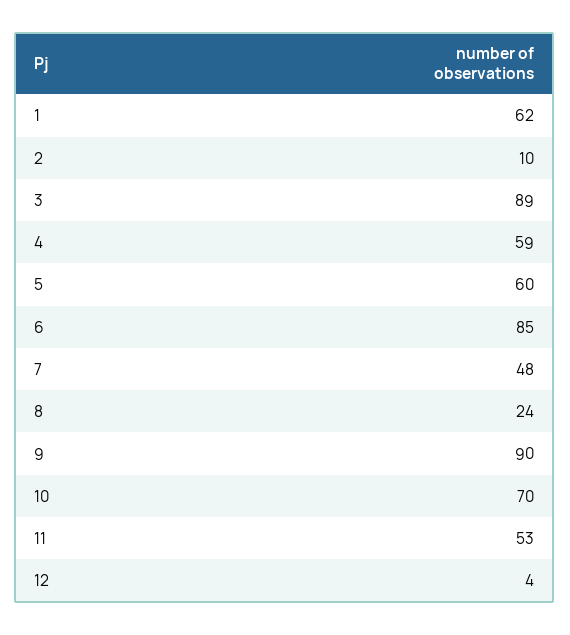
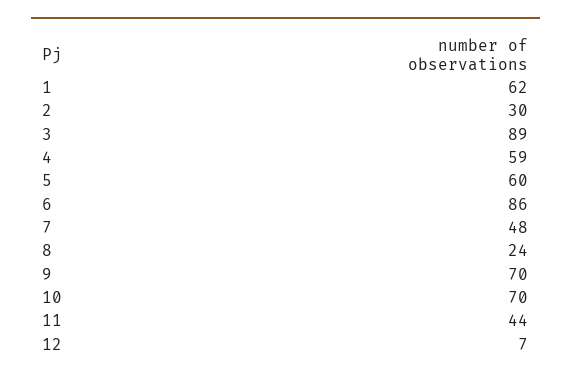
2: 10 -> 30
6: 85 -> 86
9: 90 -> 70
11: 53 -> 44
12: 4 -> 7

